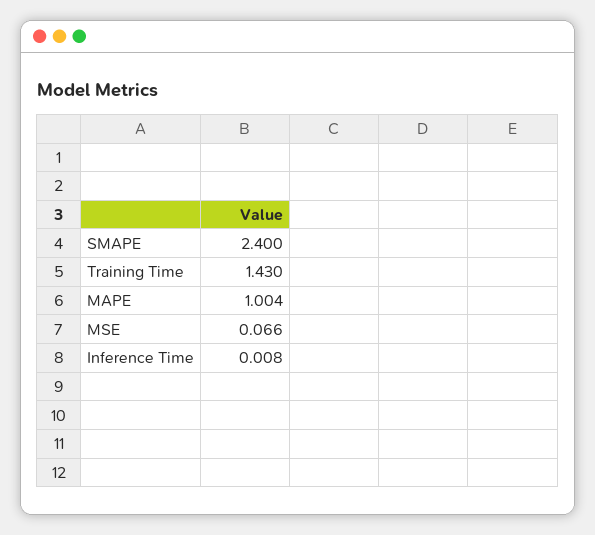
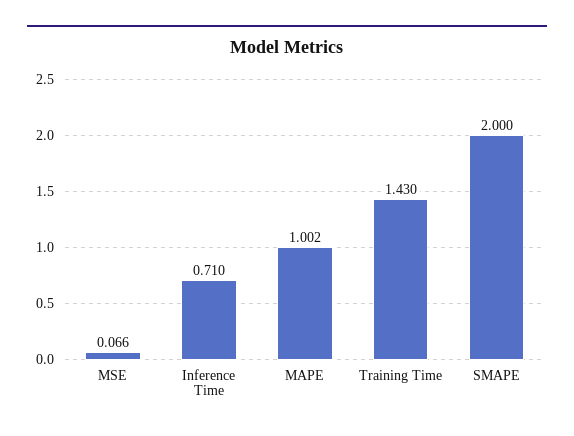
SMAPE: 2.4 -> 2
MAPE: 1.004 -> 1.002
Inference Time: 0.008 -> 0.71

